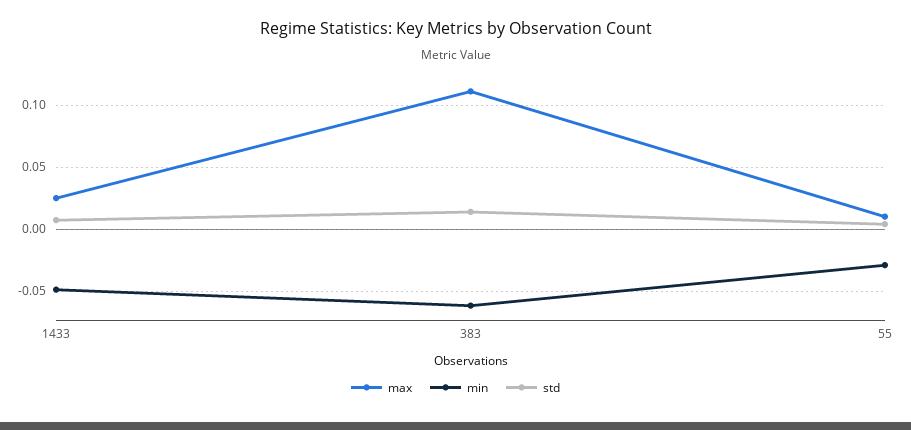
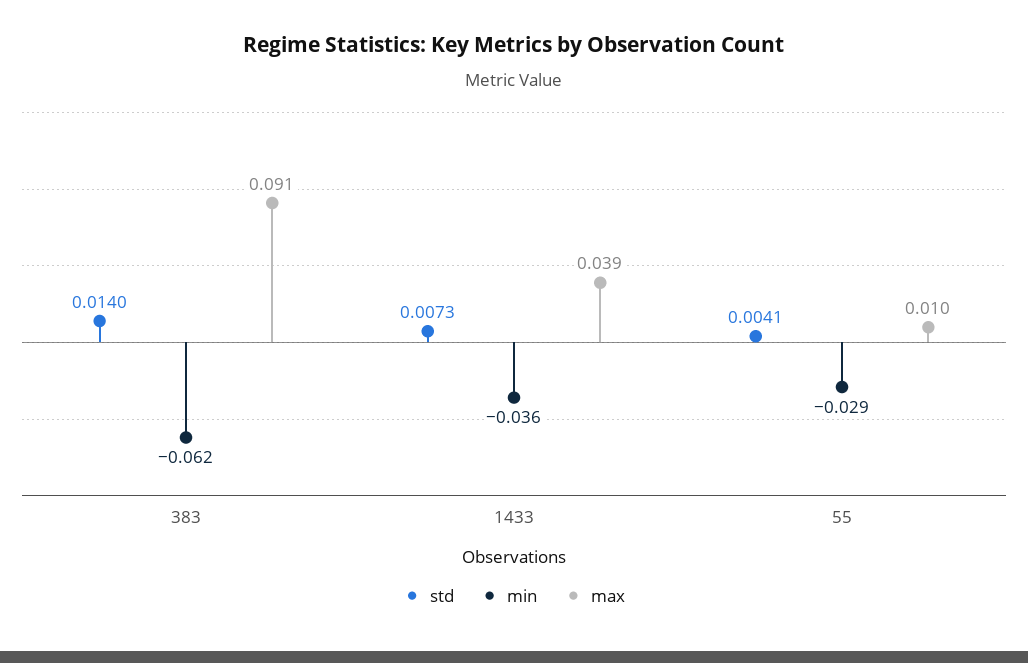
max, 1433: 0.025 -> 0.039
min, 1433: -0.05 -> -0.036
max, 383: 0.11 -> 0.091

